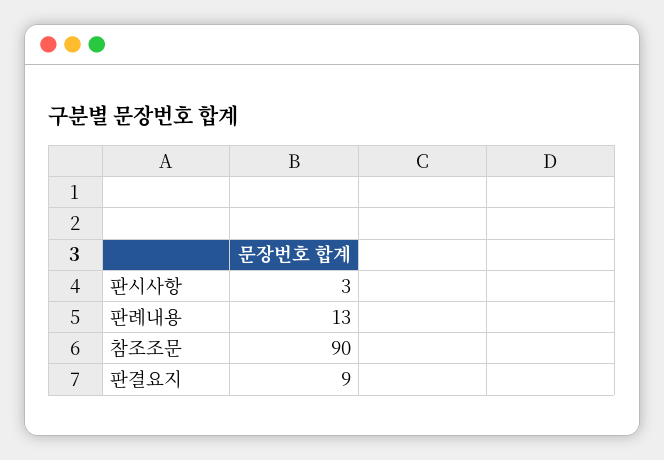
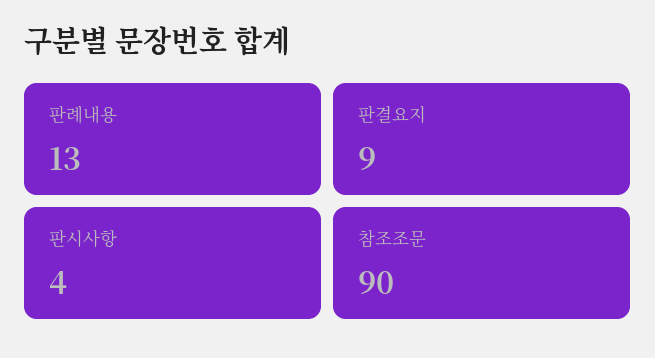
판시사항: 3 -> 4

